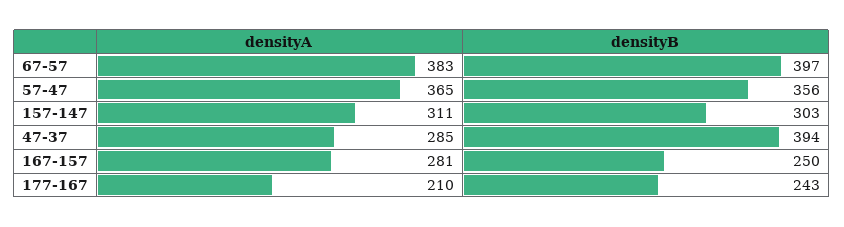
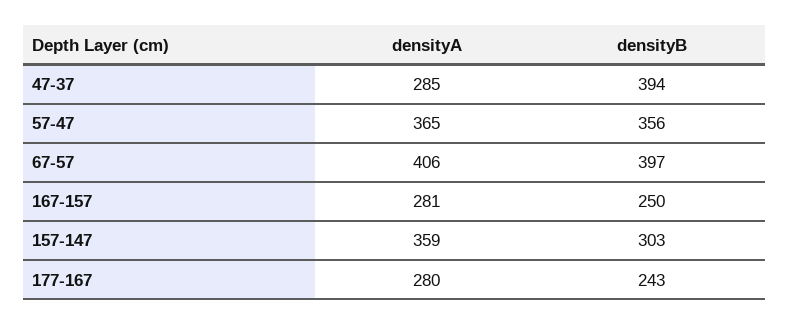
densityA, 67-57: 383 -> 406
densityA, 157-147: 311 -> 359
densityA, 177-167: 210 -> 280

